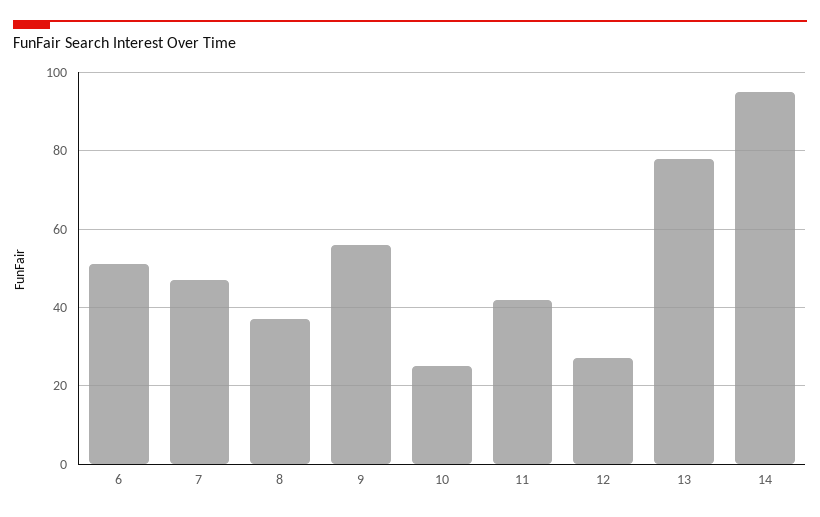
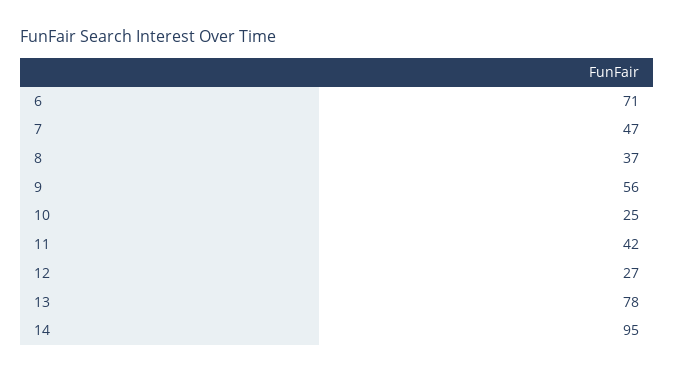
6: 50 -> 71

